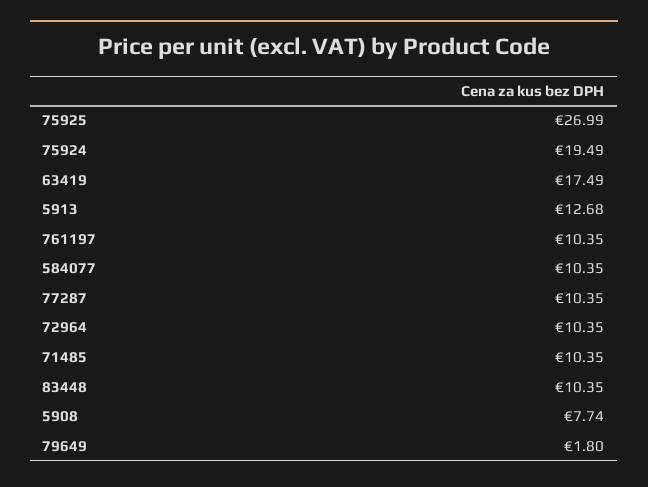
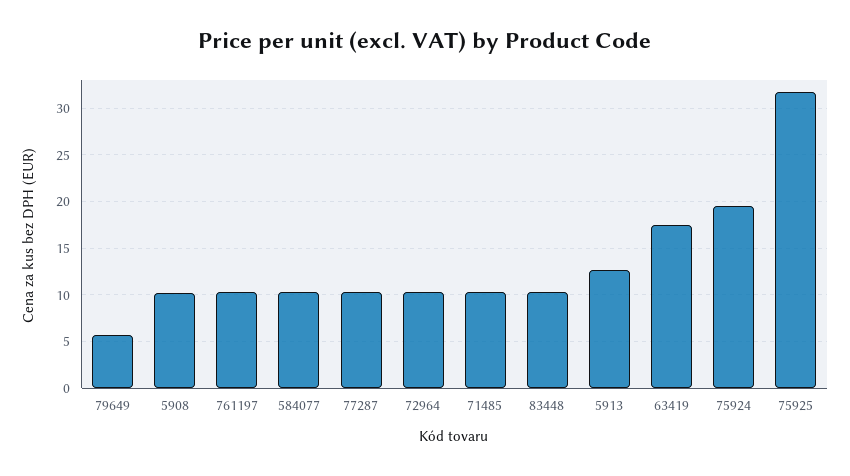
75925: 26.99 -> 32
5908: 7.74 -> 10
79649: 1.8 -> 6

